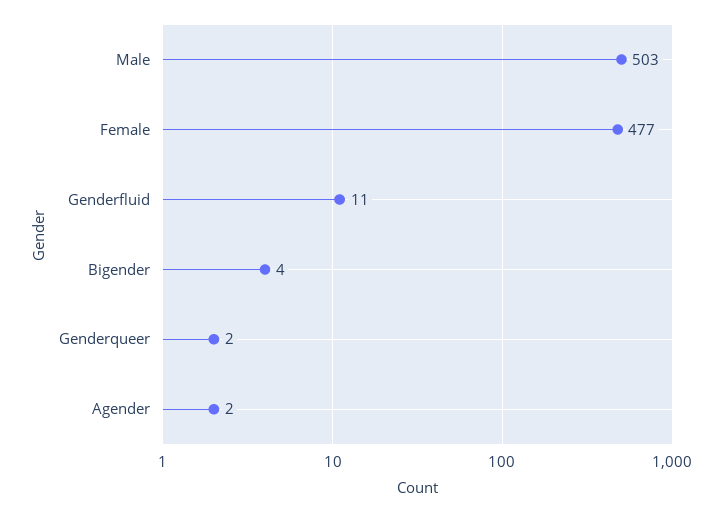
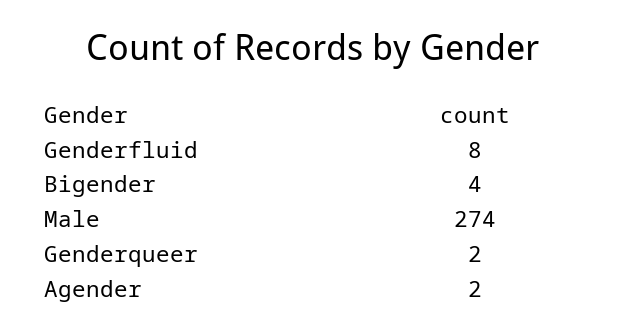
Male: 503 -> 274
Female: 477 -> none
Genderfluid: 11 -> 8

